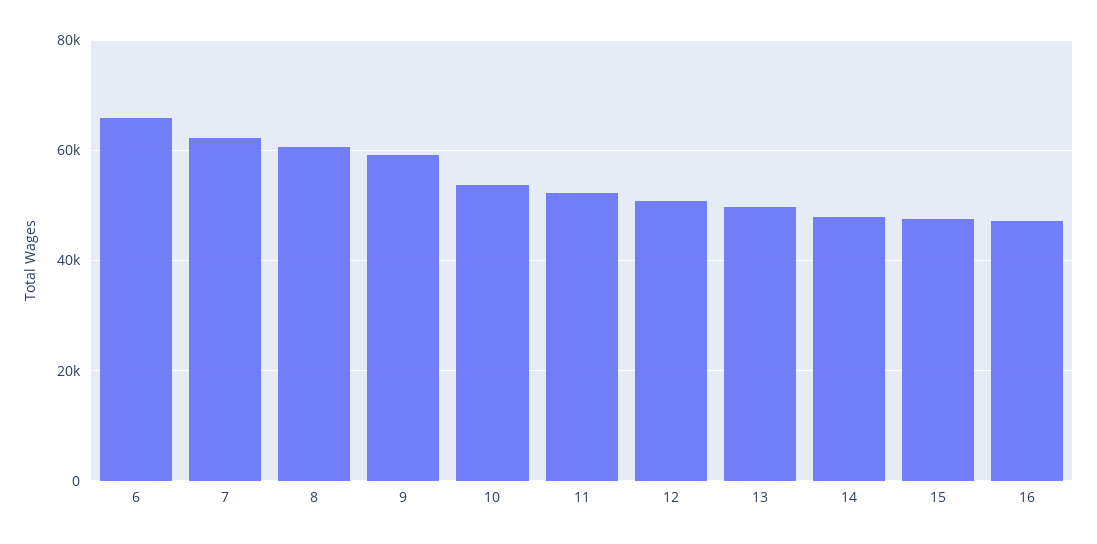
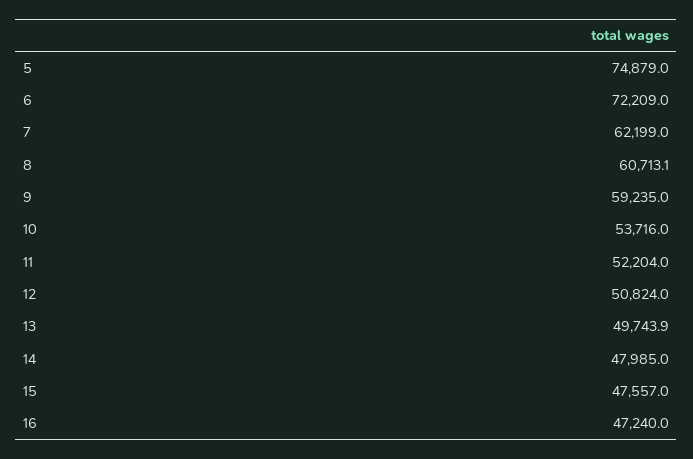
6: 66000 -> 72209
5: none -> 74879

